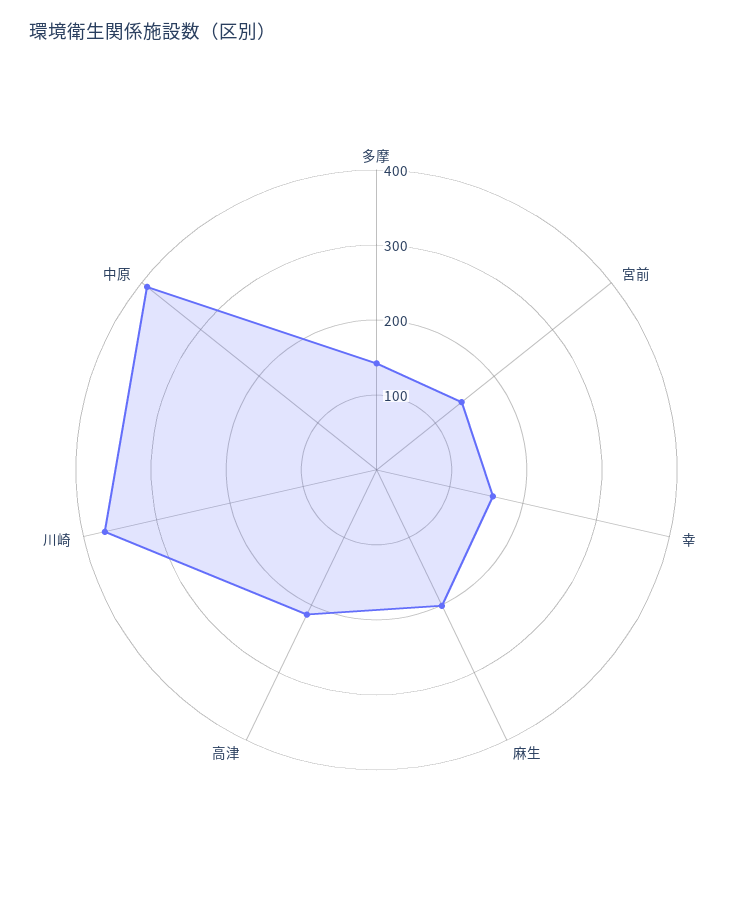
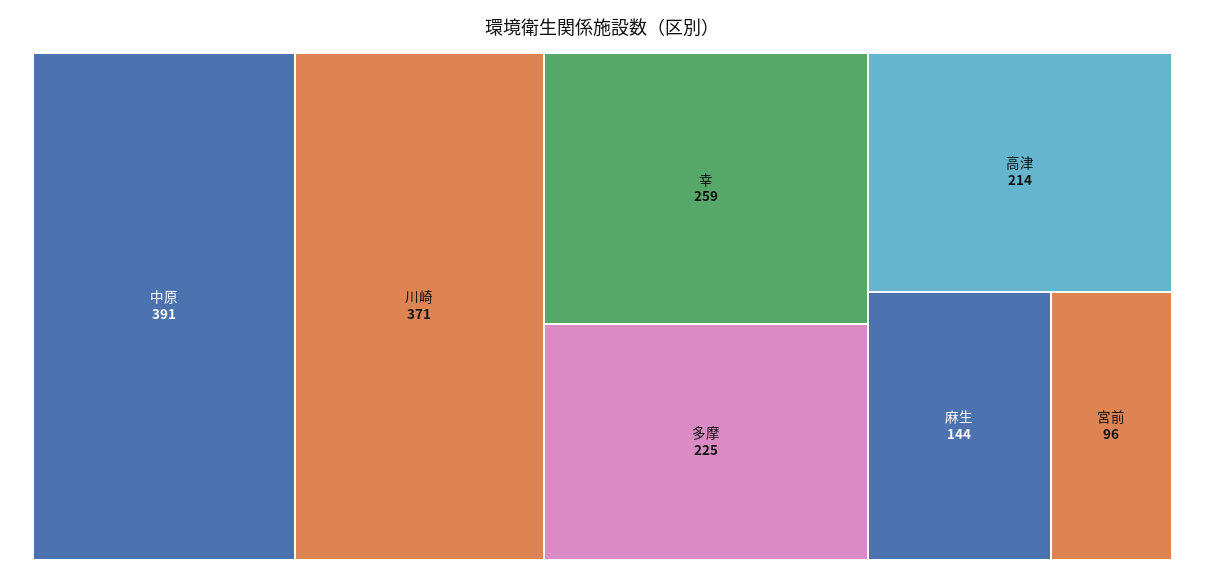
多摩: 140 -> 225
宮前: 140 -> 96
幸: 160 -> 259
麻生: 200 -> 144

